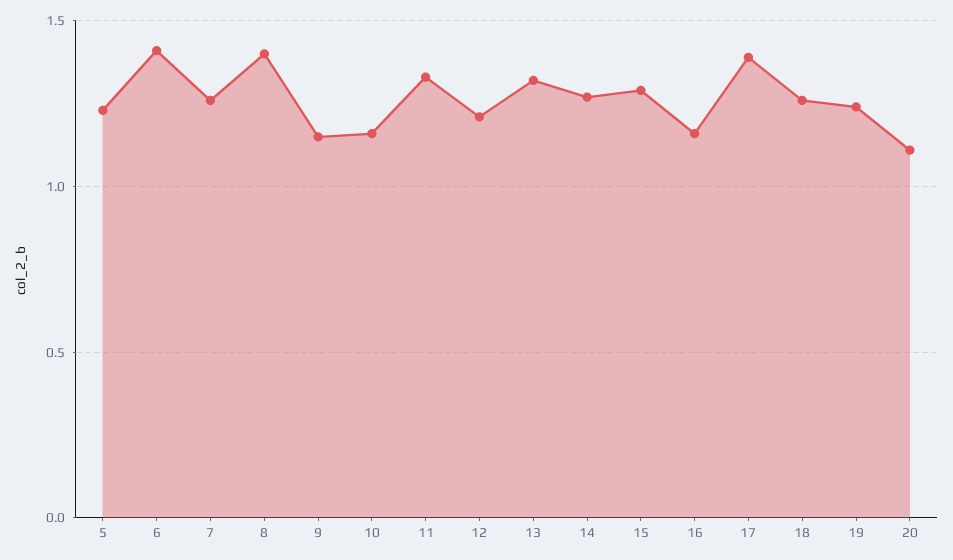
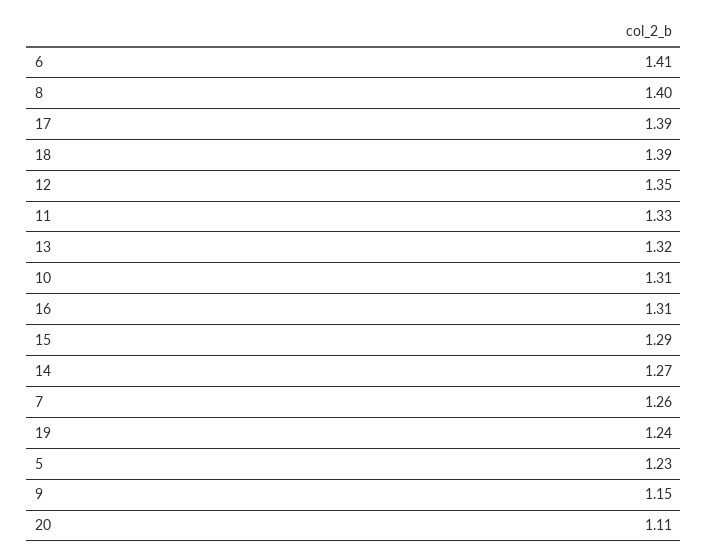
10: 1.15 -> 1.31
12: 1.2 -> 1.35
16: 1.15 -> 1.31
18: 1.25 -> 1.39

